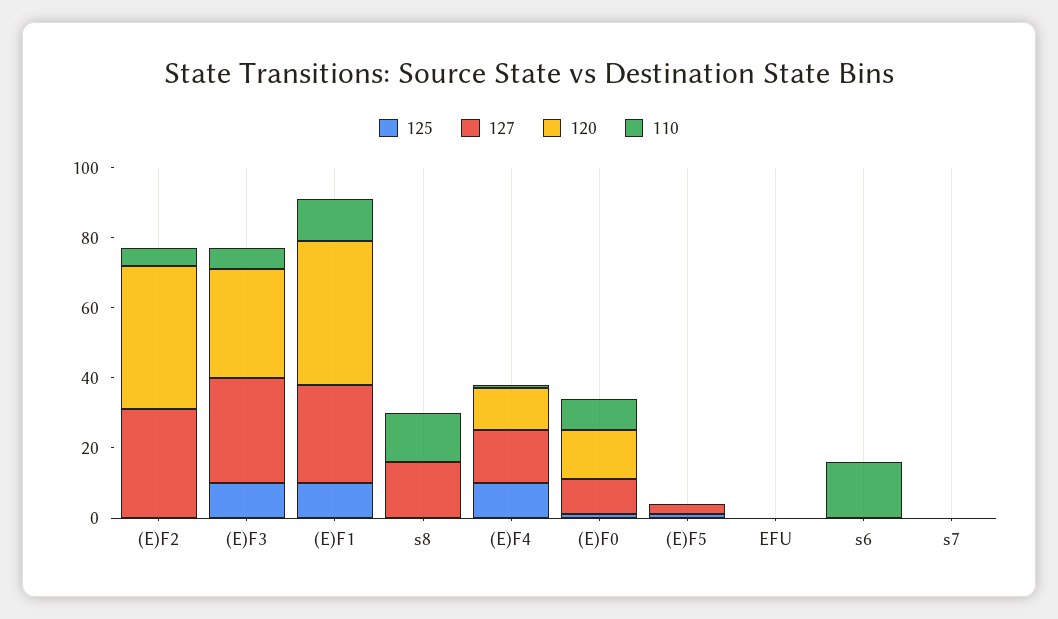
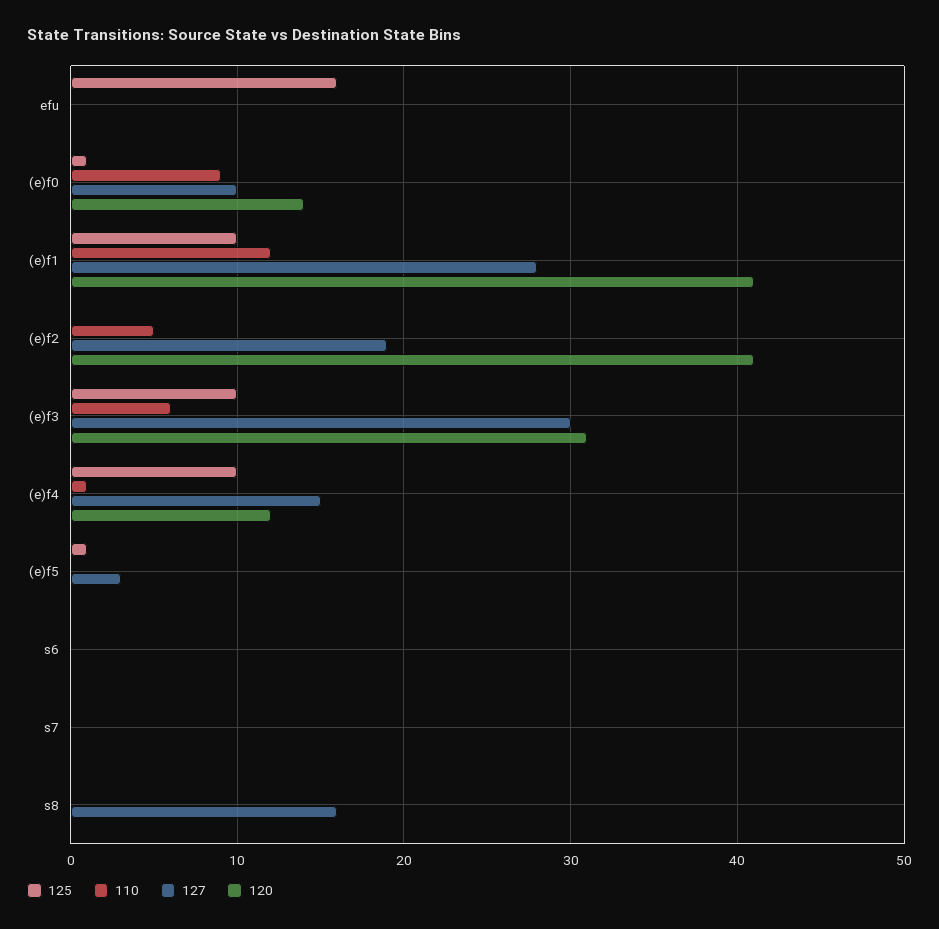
127, (E)F2: 30 -> 19
110, s8: 15 -> 0
125, EFU: 0 -> 16
110, s6: 15 -> 0

